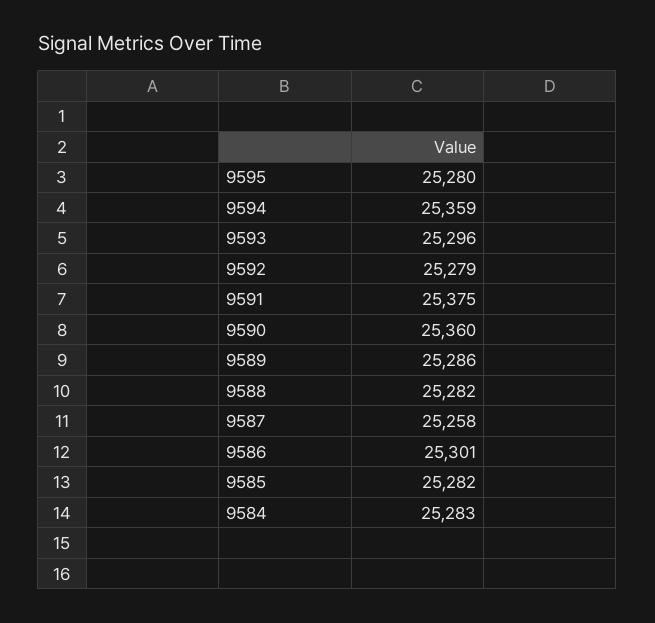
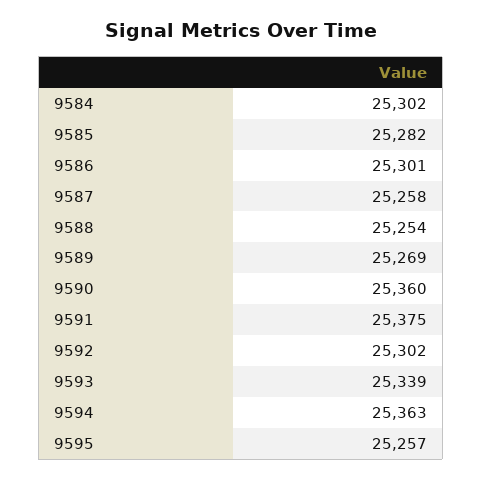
9595: 25280 -> 25257
9594: 25359 -> 25363
9593: 25296 -> 25339
9592: 25279 -> 25302
9589: 25286 -> 25269
9588: 25282 -> 25254
9584: 25283 -> 25302

